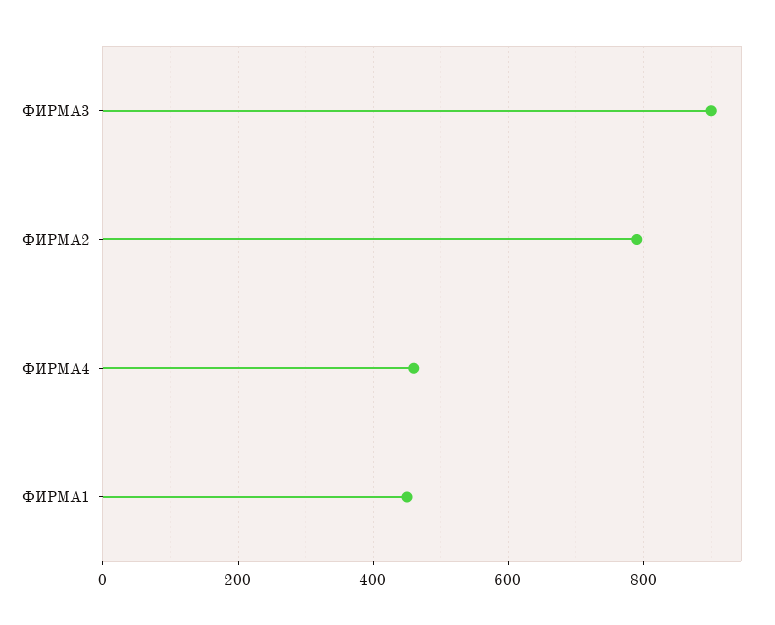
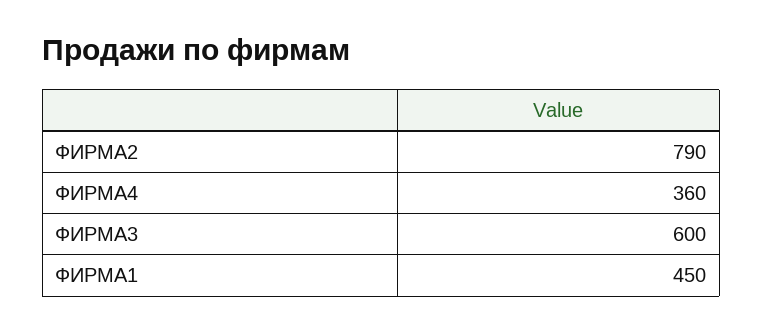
ФИРМА3: 900 -> 600
ФИРМА4: 460 -> 360

